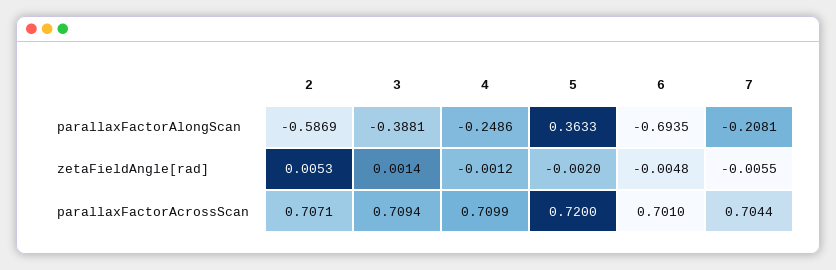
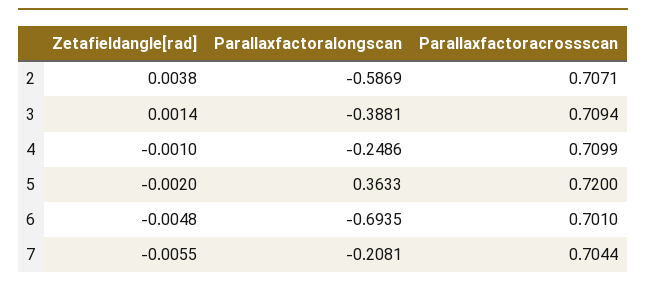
2, zetaFieldAngle[rad]: 0.0053 -> 0.0038
4, zetaFieldAngle[rad]: -0.0012 -> -0.001

